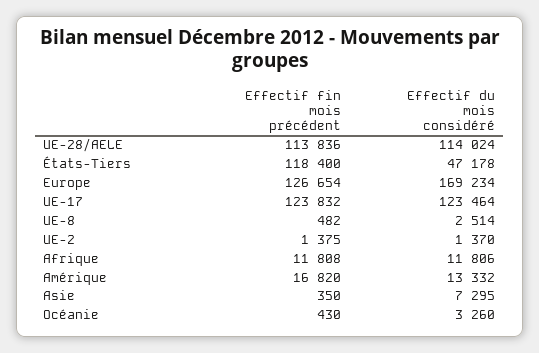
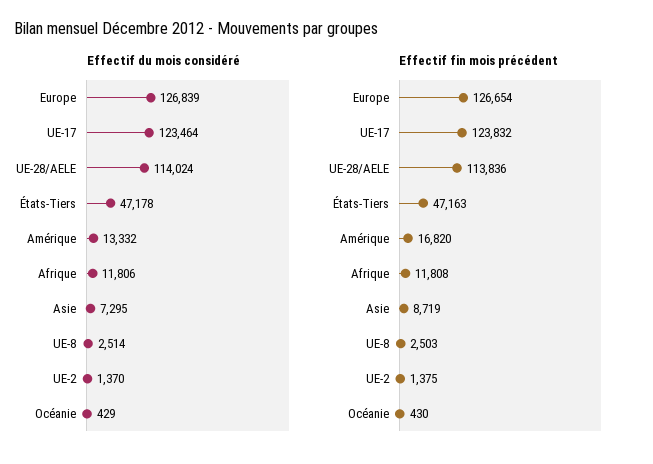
Effectif fin mois précédent, États-Tiers: 118400 -> 47163
Effectif du mois considéré, Europe: 169234 -> 126839
Effectif fin mois précédent, UE-8: 482 -> 2503
Effectif fin mois précédent, Asie: 350 -> 8719
Effectif du mois considéré, Océanie: 3260 -> 429

